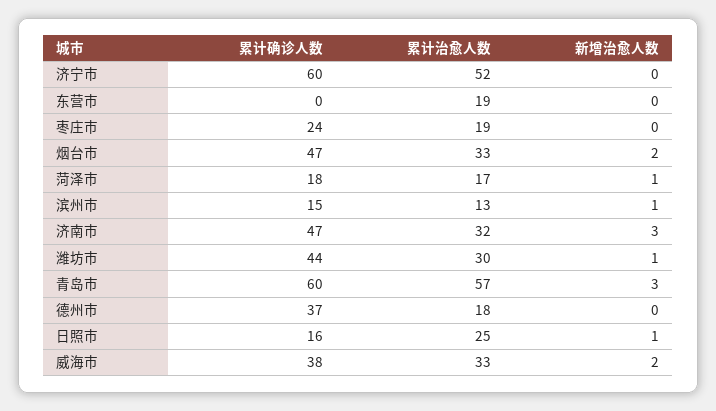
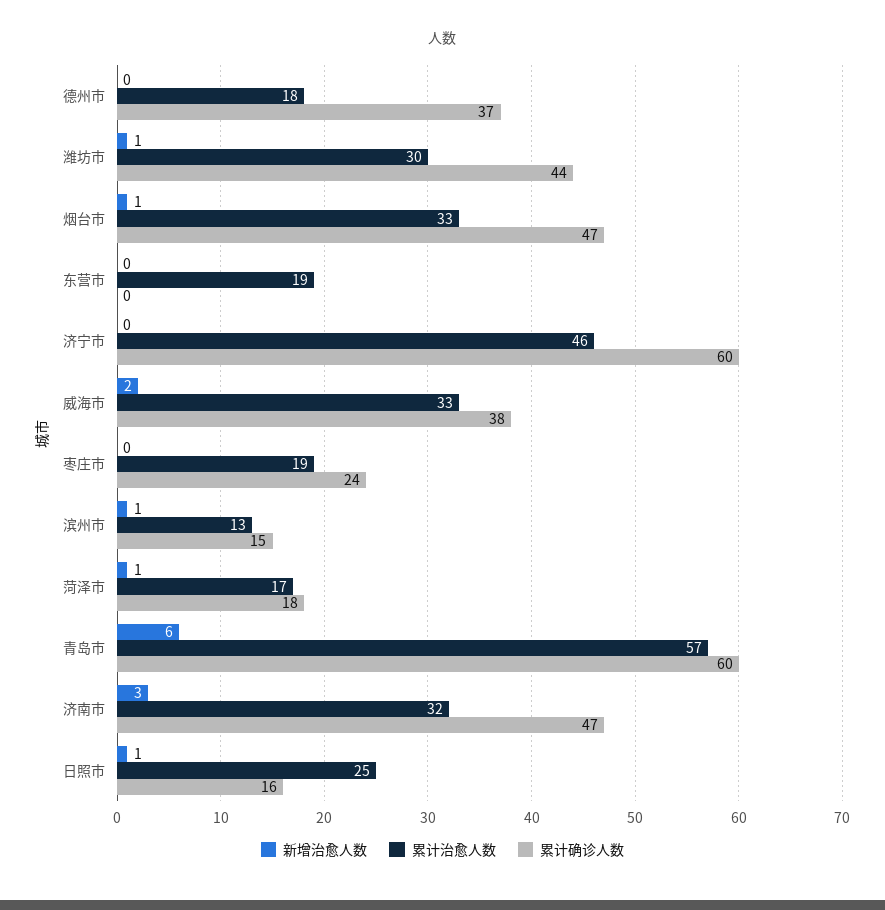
累计治愈人数, 济宁市: 52 -> 46
新增治愈人数, 烟台市: 2 -> 1
新增治愈人数, 青岛市: 3 -> 6

